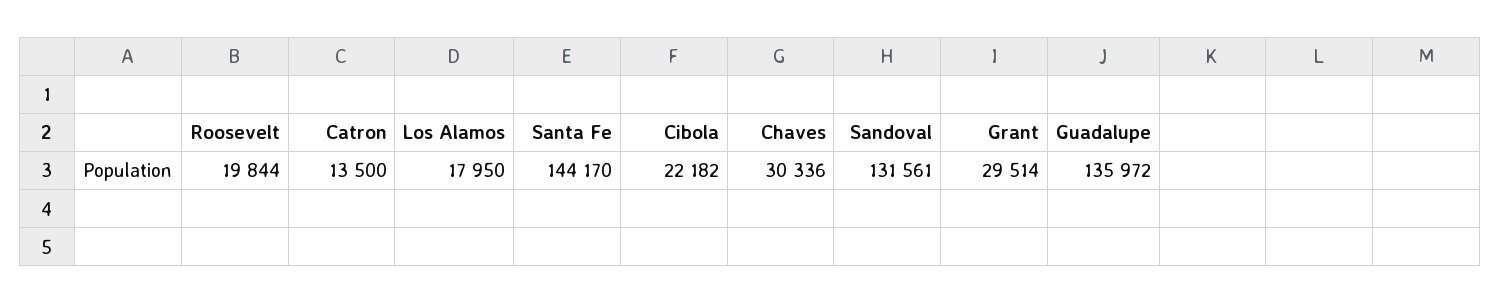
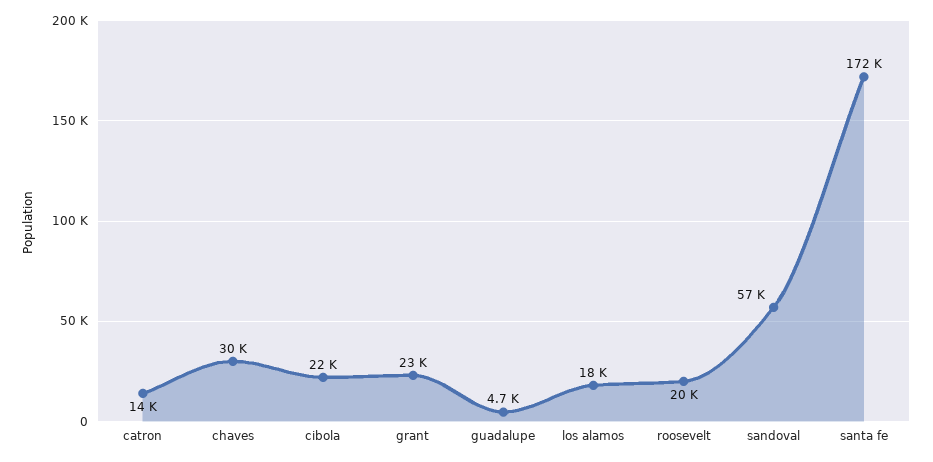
Santa Fe: 144170 -> 172000
Sandoval: 131561 -> 57000
Grant: 29514 -> 23000
Guadalupe: 135972 -> 4700

